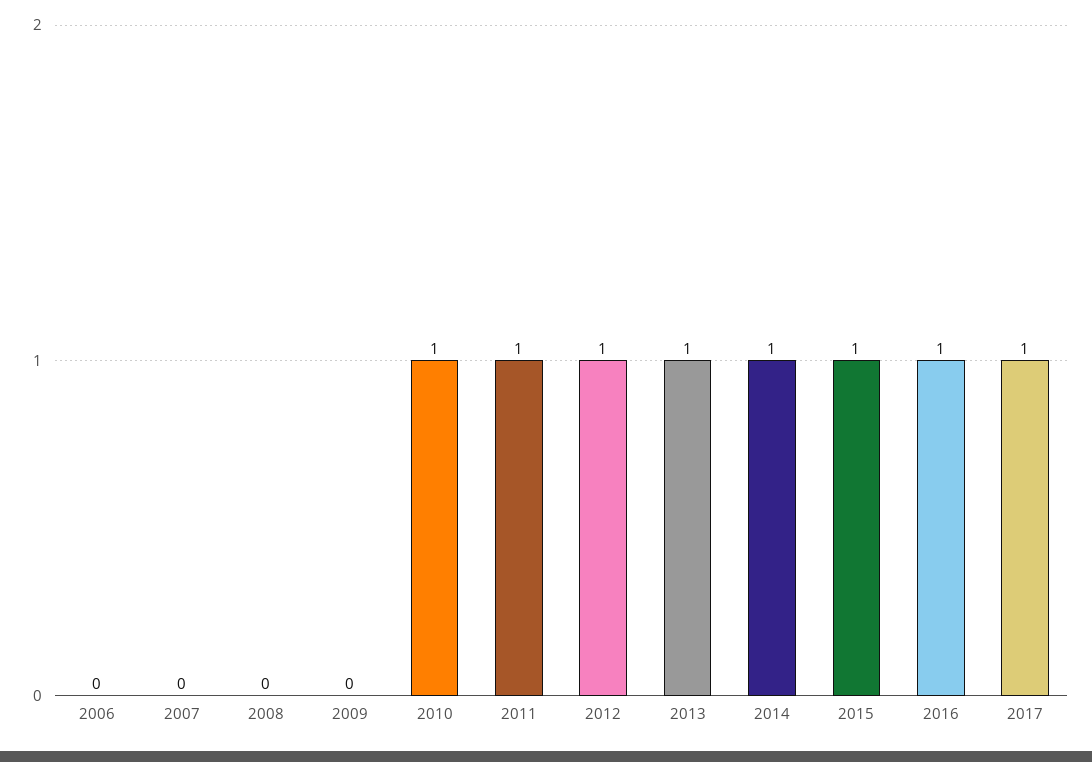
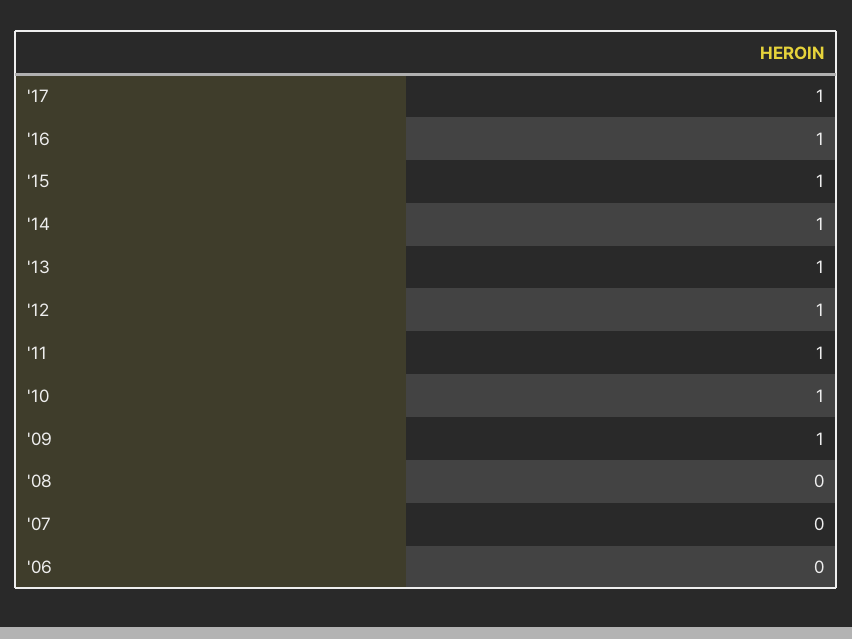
2009: 0 -> 1

